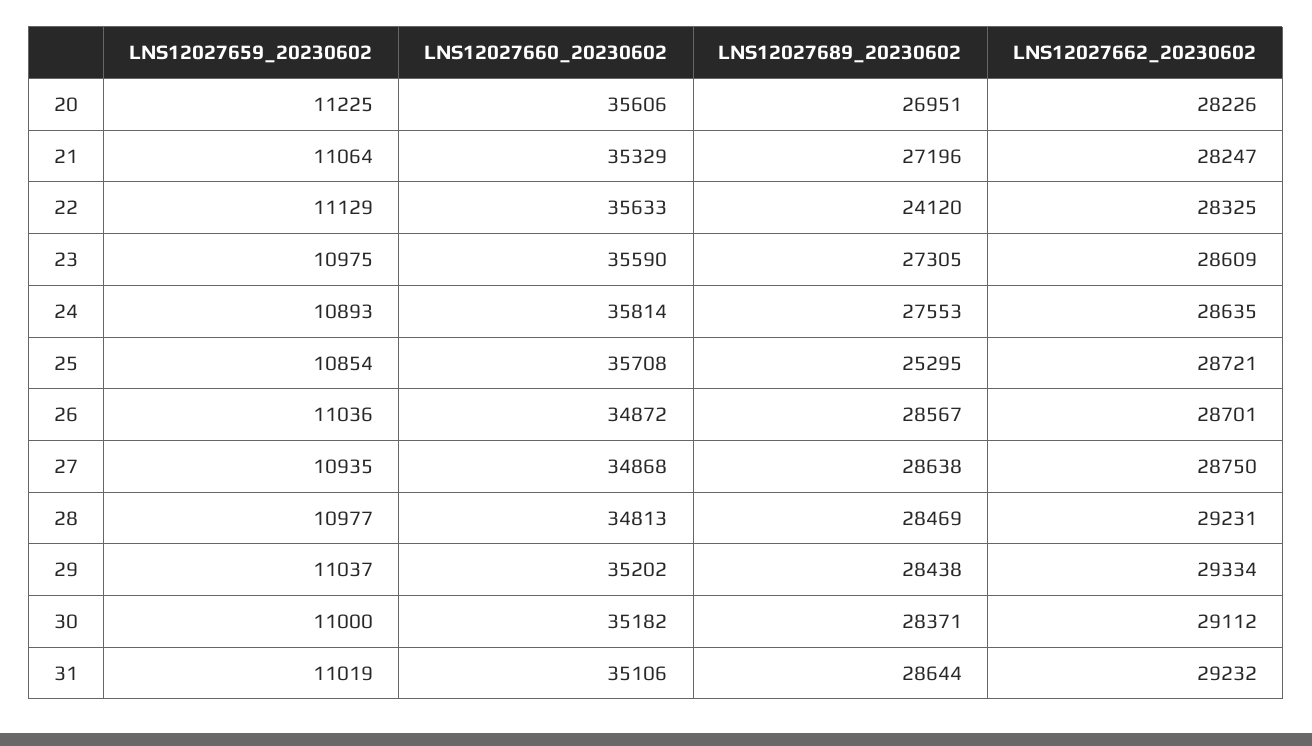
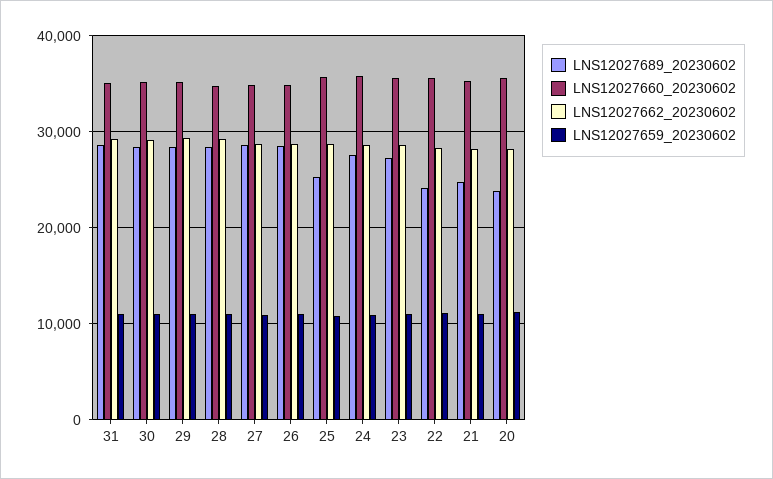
LNS12027689_20230602, 20: 26951 -> 24000
LNS12027689_20230602, 21: 27196 -> 25000

